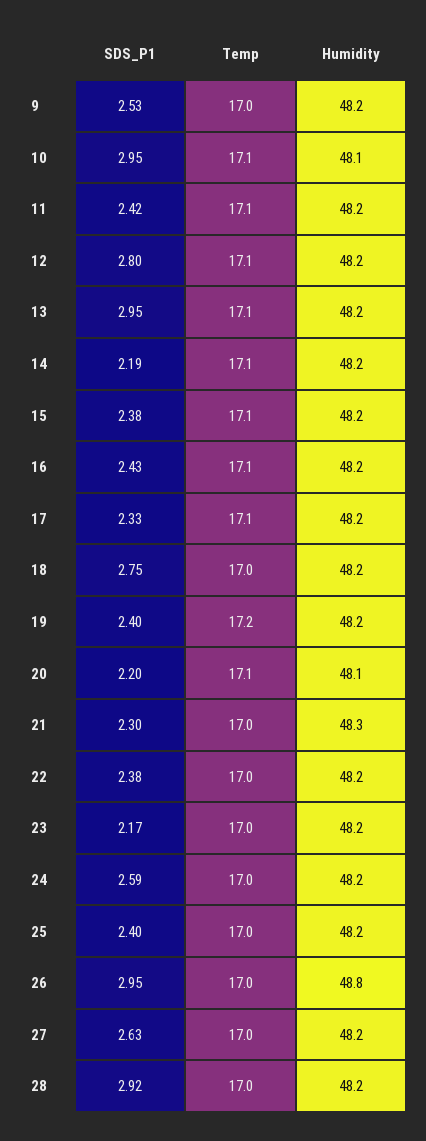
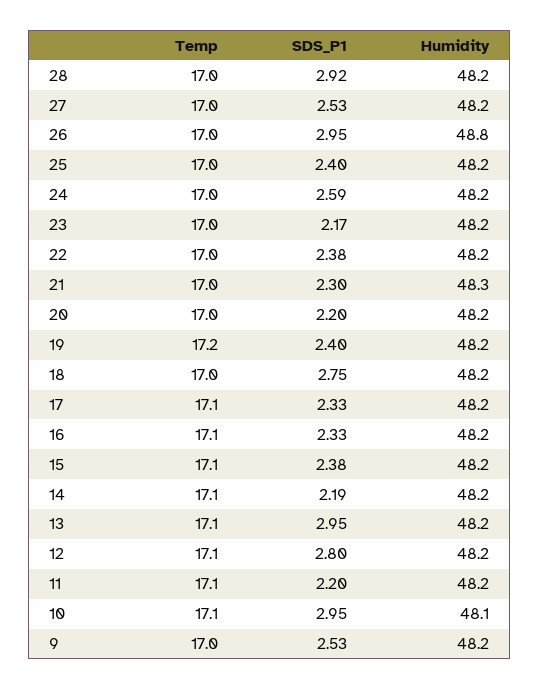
SDS_P1, 11: 2.42 -> 2.2
SDS_P1, 16: 2.43 -> 2.33
Temp, 20: 17.1 -> 17
Humidity, 20: 48.1 -> 48.2
SDS_P1, 27: 2.63 -> 2.53

